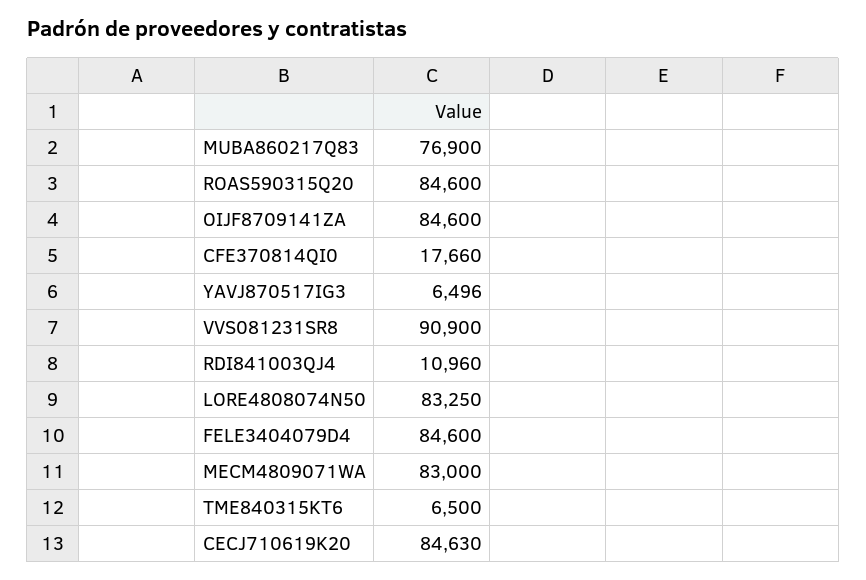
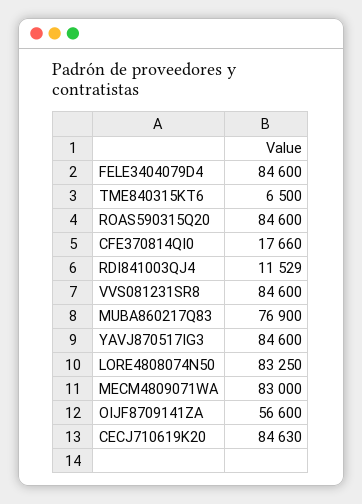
OIJF8709141ZA: 84600 -> 56600
YAVJ870517IG3: 6496 -> 84600
VVS081231SR8: 90900 -> 84600
RDI841003QJ4: 10960 -> 11529

